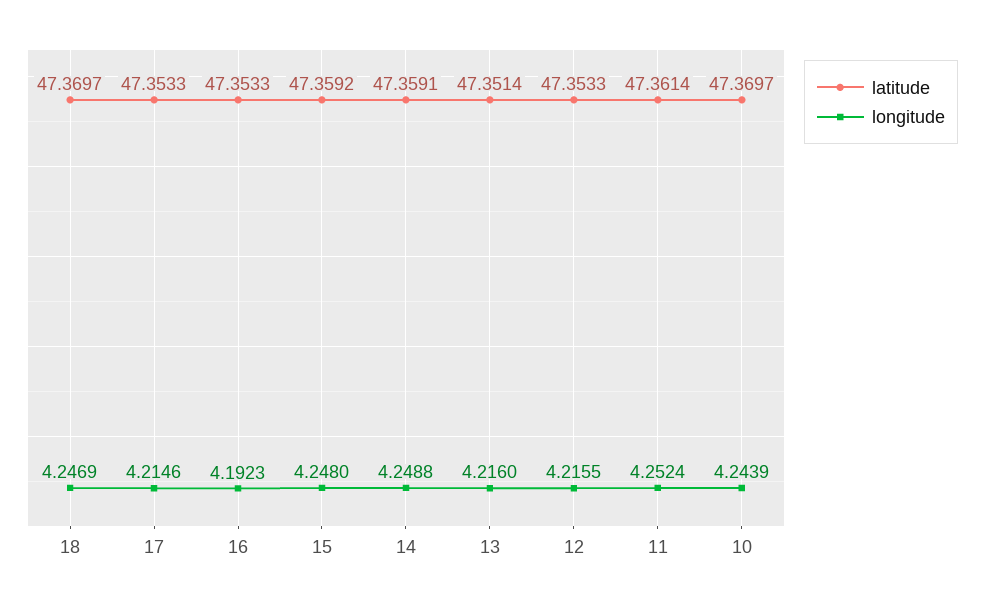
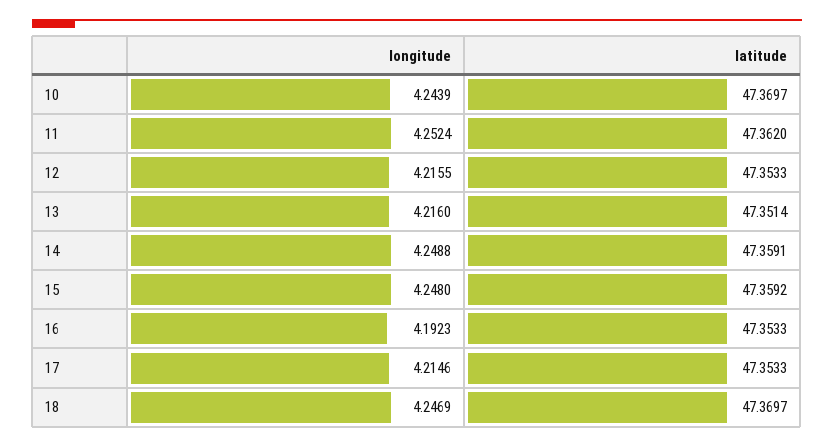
latitude, 11: 47.3614 -> 47.362

